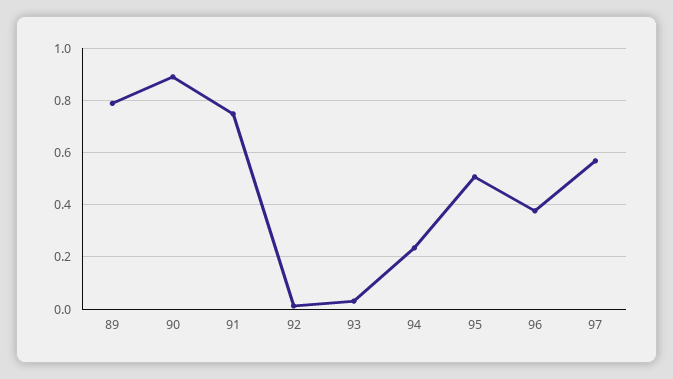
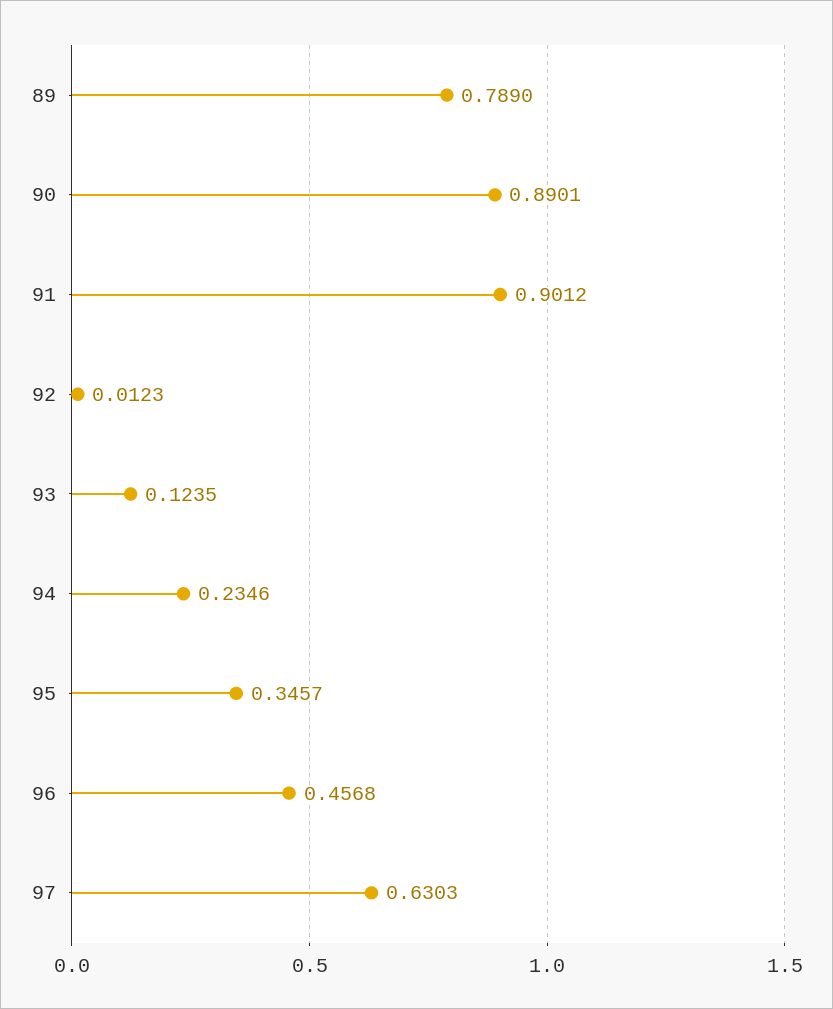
91: 0.75 -> 0.9012
93: 0.025 -> 0.1235
95: 0.5 -> 0.3457
96: 0.375 -> 0.4568
97: 0.575 -> 0.6303

